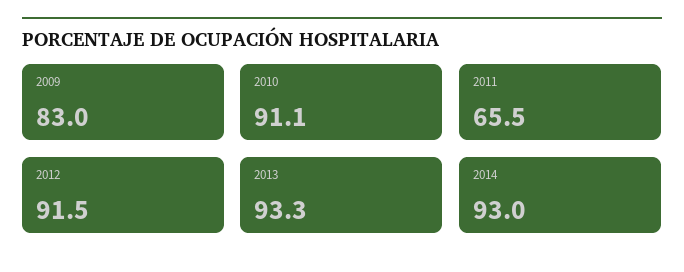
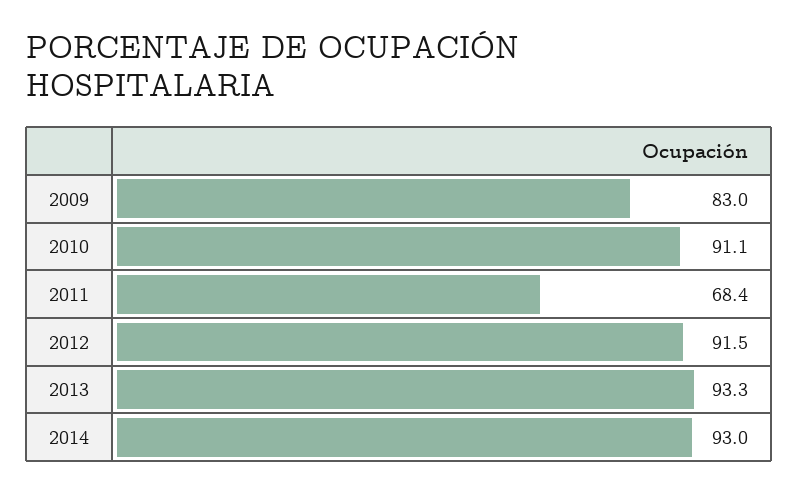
2011: 65.5 -> 68.4

